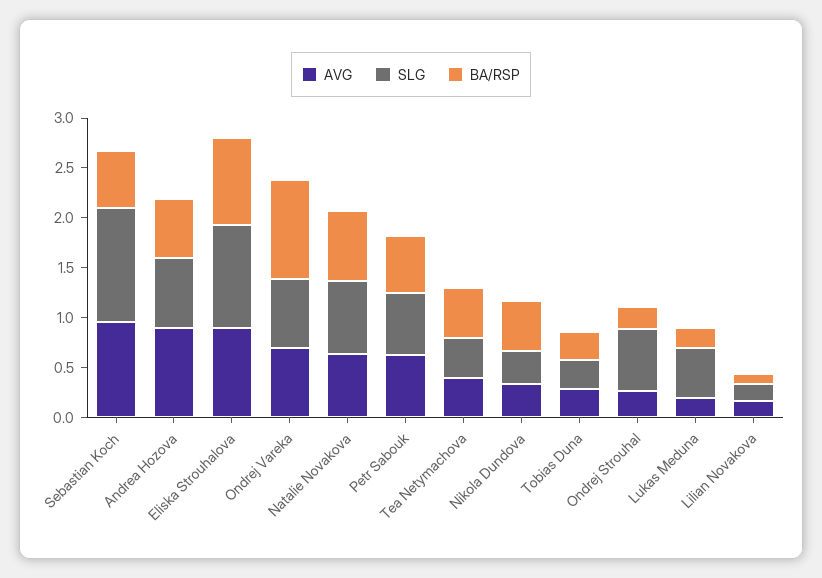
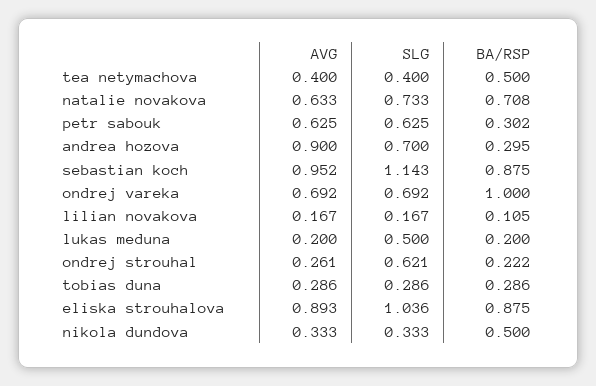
BA/RSP, Sebastian Koch: 0.6 -> 0.875
BA/RSP, Andrea Hozova: 0.6 -> 0.295
BA/RSP, Petr Sabouk: 0.6 -> 0.302

